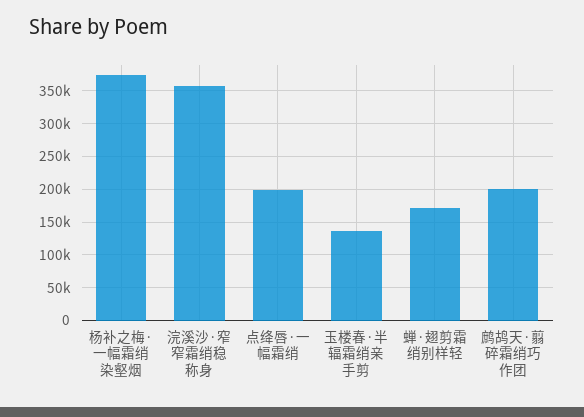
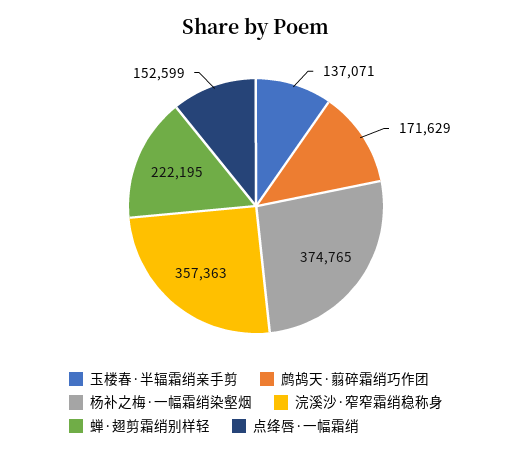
点绛唇·一幅霜绡: 200000 -> 152599
蝉·翅剪霜绡别样轻: 170000 -> 222195
鹧鸪天·翦碎霜绡巧作团: 200000 -> 171629

